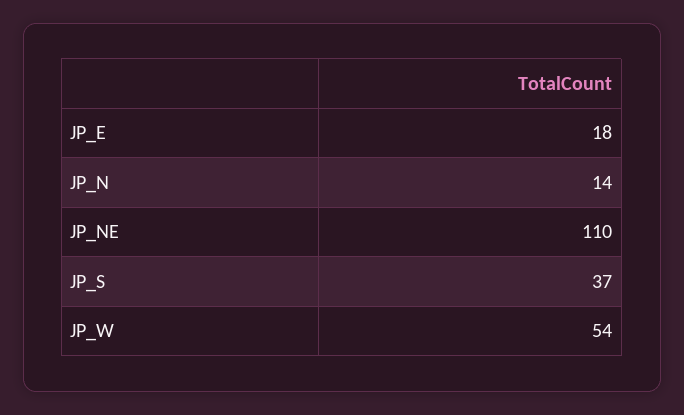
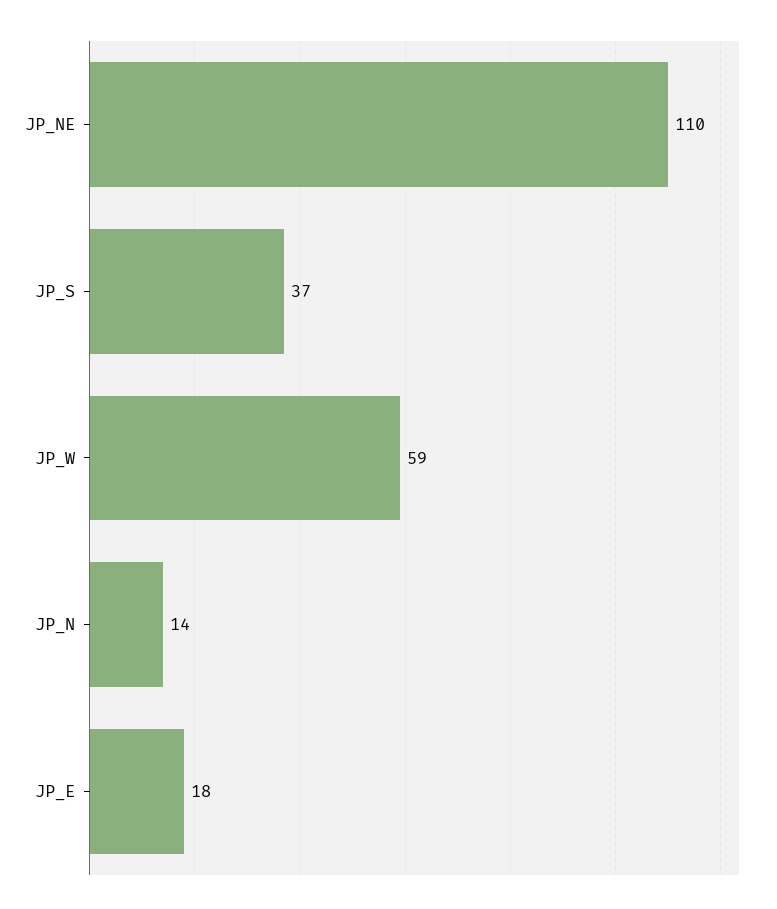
JP_W: 54 -> 59

